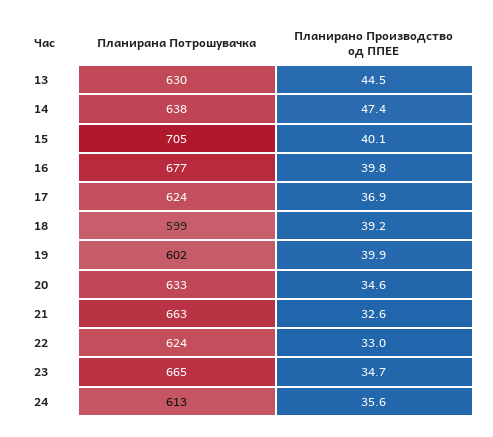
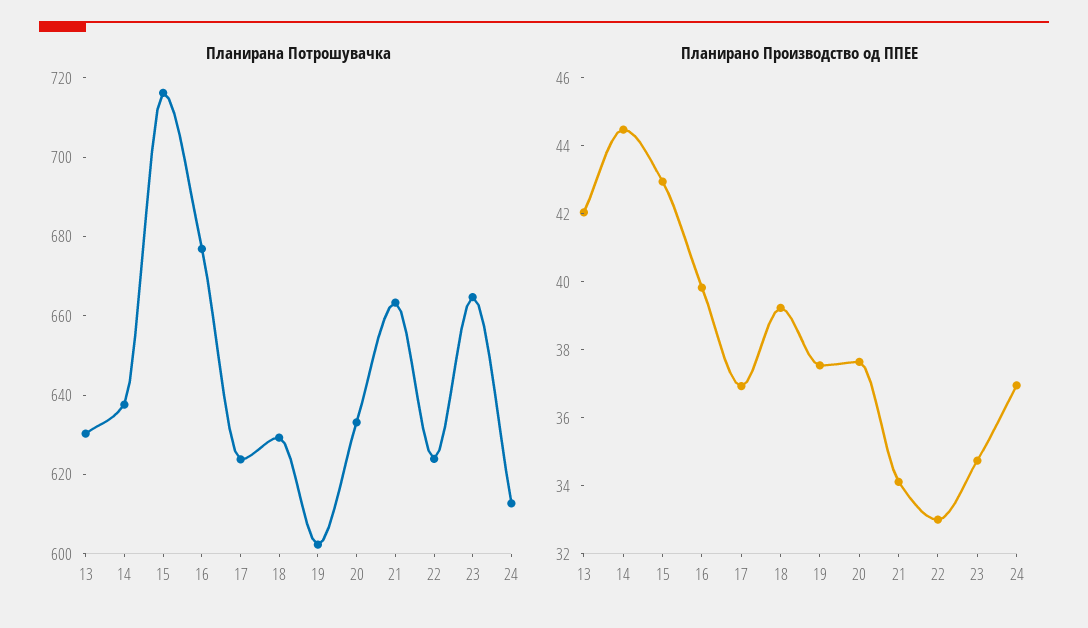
Планирано Производство од ППЕЕ, 13: 44.5 -> 42
Планирано Производство од ППЕЕ, 14: 47.4 -> 44.5
Планирана Потрошувачка, 15: 705 -> 715
Планирано Производство од ППЕЕ, 15: 40.1 -> 43
Планирана Потрошувачка, 18: 599 -> 630
Планирано Производство од ППЕЕ, 19: 39.9 -> 37.5
Планирано Производство од ППЕЕ, 20: 34.6 -> 37.5
Планирано Производство од ППЕЕ, 21: 32.6 -> 34
Планирано Производство од ППЕЕ, 24: 35.6 -> 37

